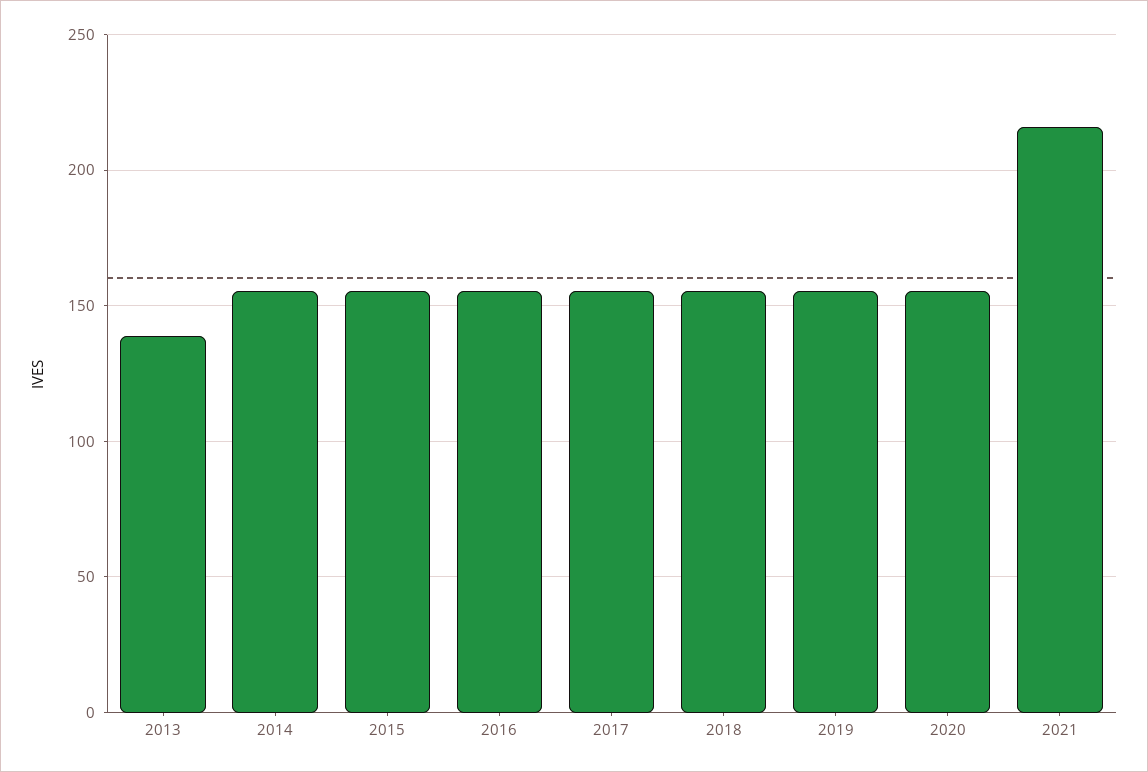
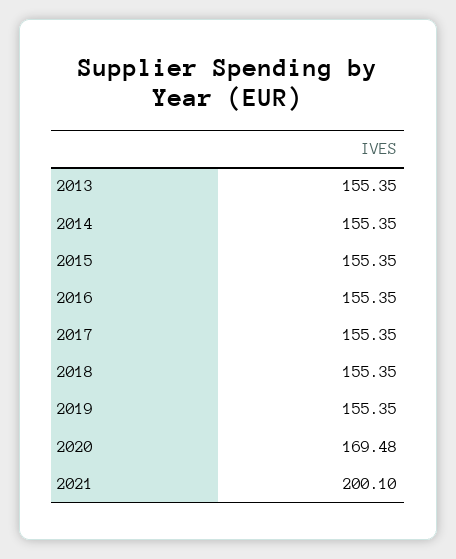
2013: 140 -> 155.35
2020: 155 -> 169.48
2021: 215 -> 200.1

